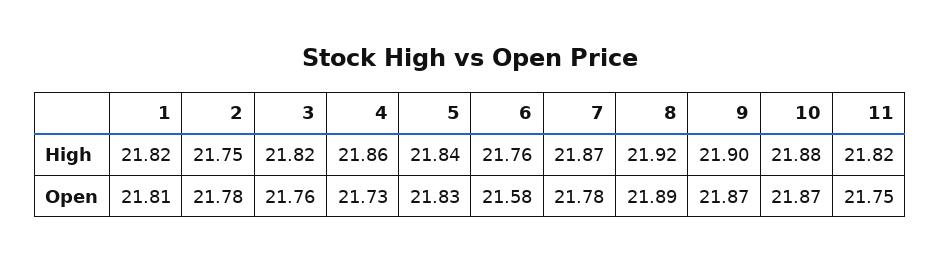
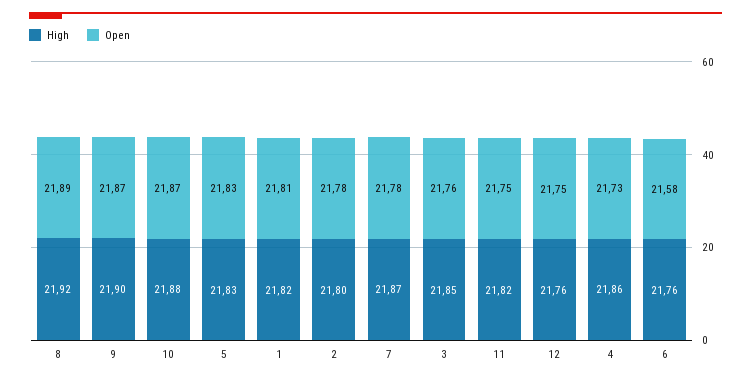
High, 2: 21.75 -> 21.8
High, 3: 21.82 -> 21.85
High, 5: 21.84 -> 21.83
High, 12: none -> 21.76
Open, 12: none -> 21.75

